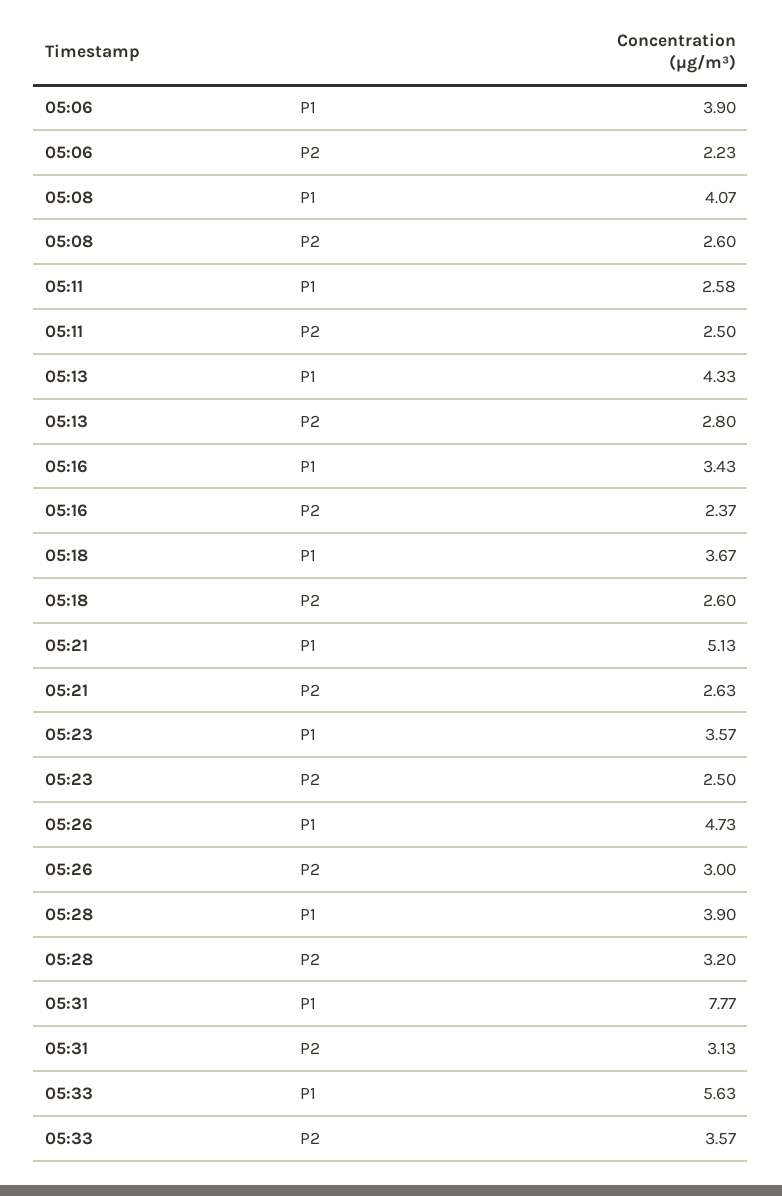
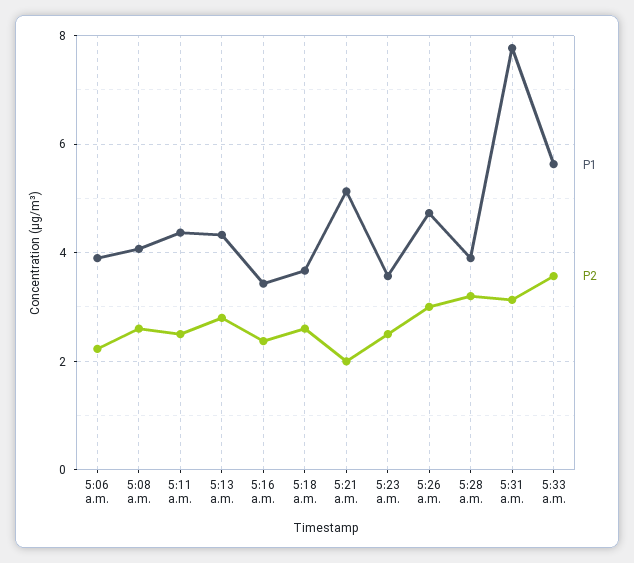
P1, 05:11: 2.58 -> 4.4
P2, 05:21: 2.63 -> 2

